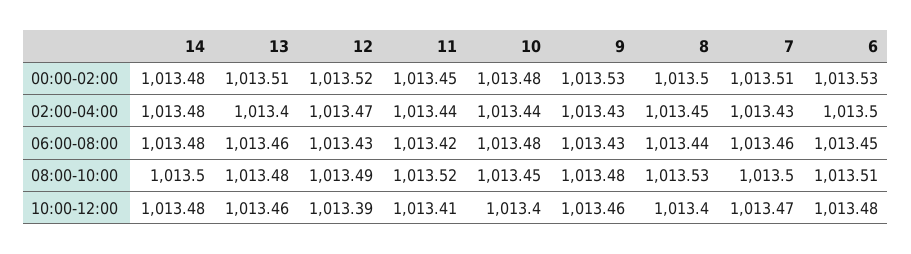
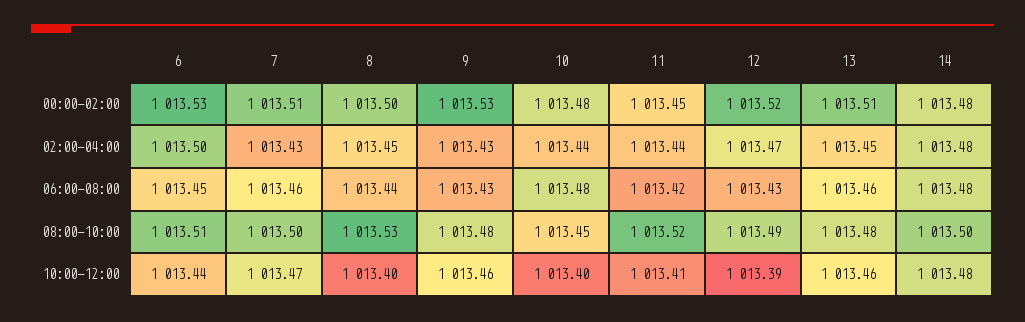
13, 02:00-04:00: 1013.4 -> 1013.45
6, 10:00-12:00: 1013.48 -> 1013.44

